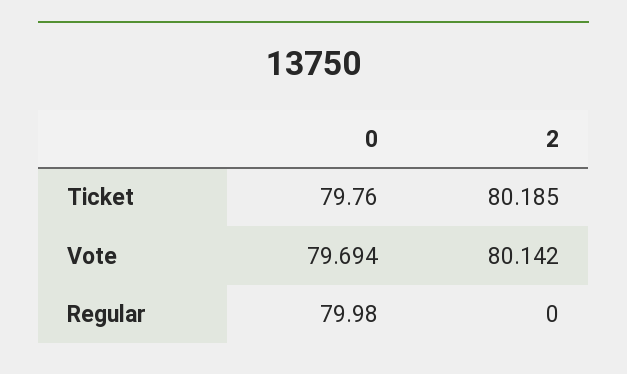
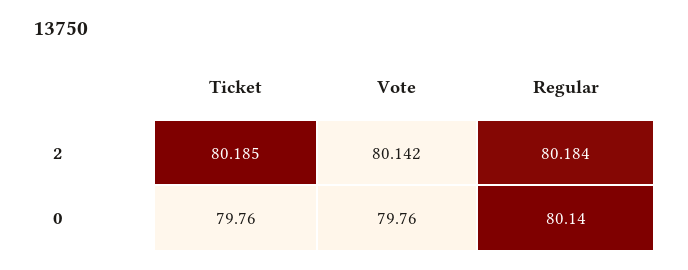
0, Vote: 79.694 -> 79.76
0, Regular: 79.98 -> 80.14
2, Regular: 0 -> 80.184

